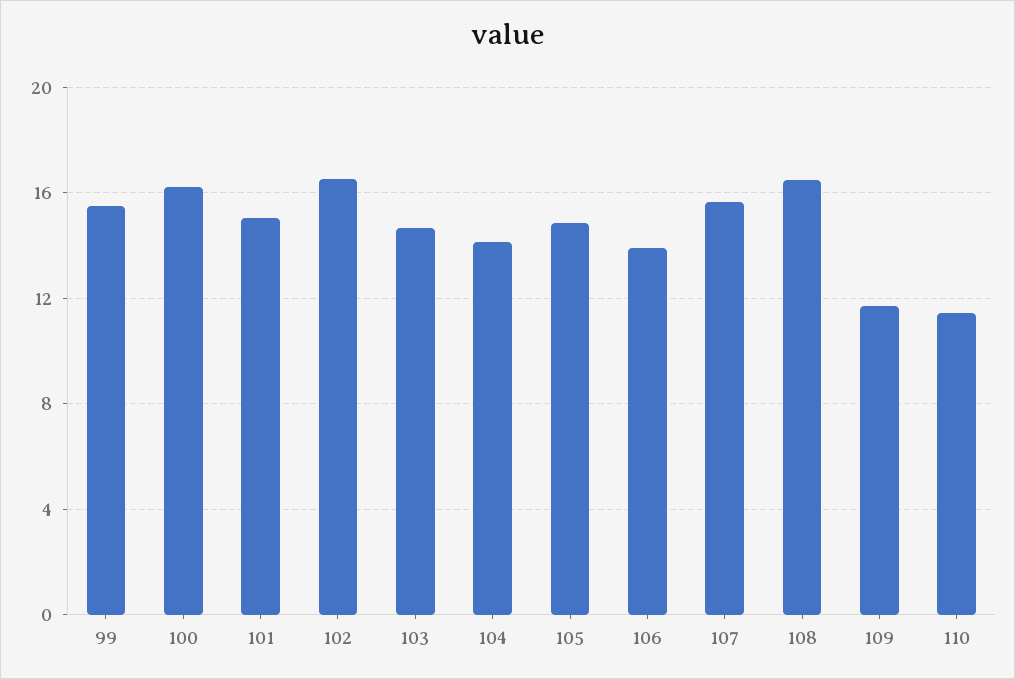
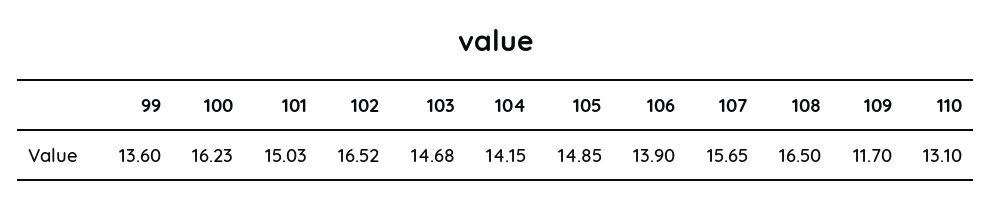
99: 15.5 -> 13.6
110: 11.5 -> 13.1

